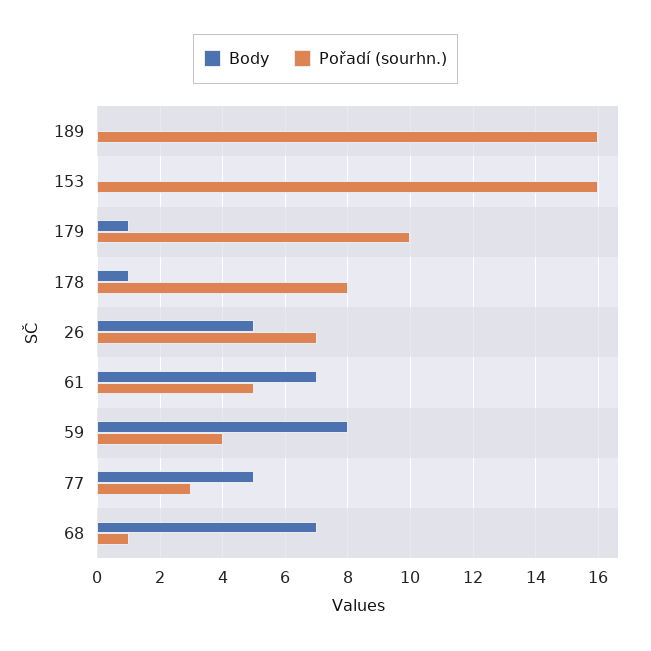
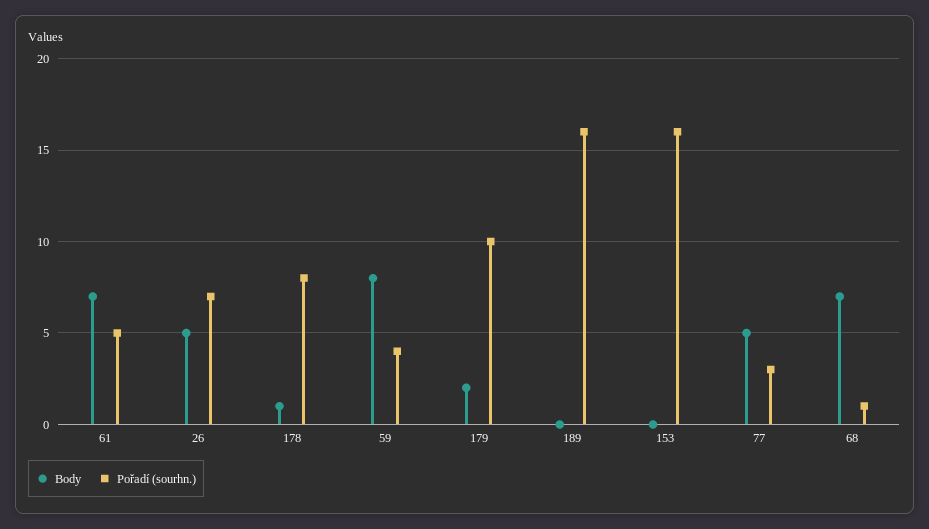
Body, 179: 1 -> 2

